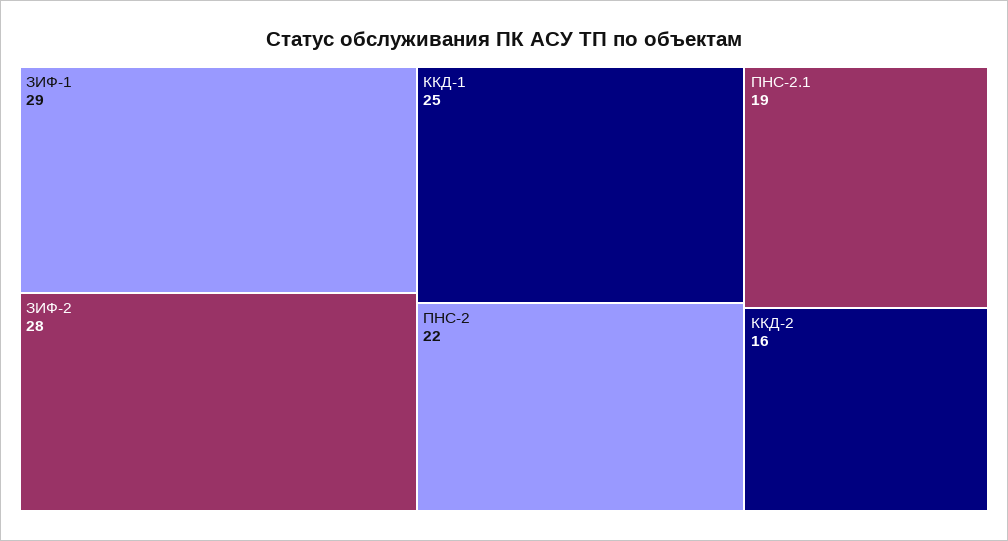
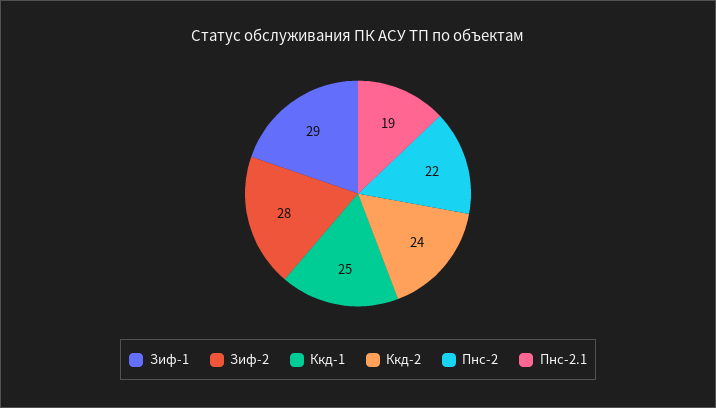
ККД-2: 16 -> 24

